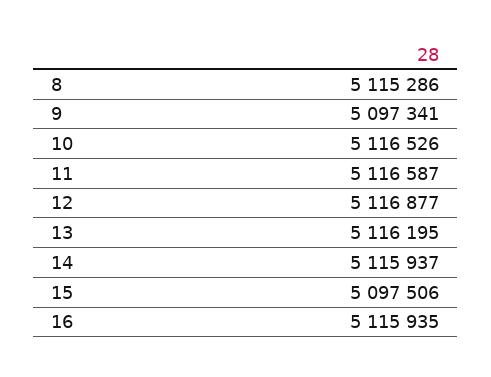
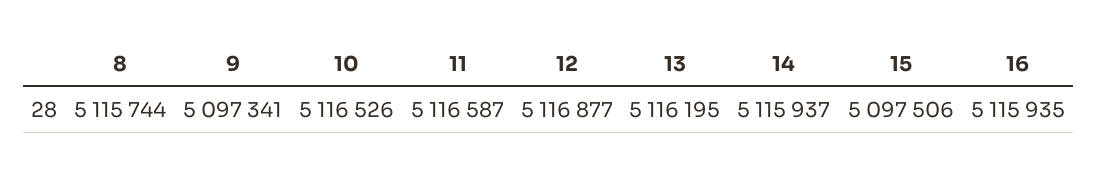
8: 5115286 -> 5115744

